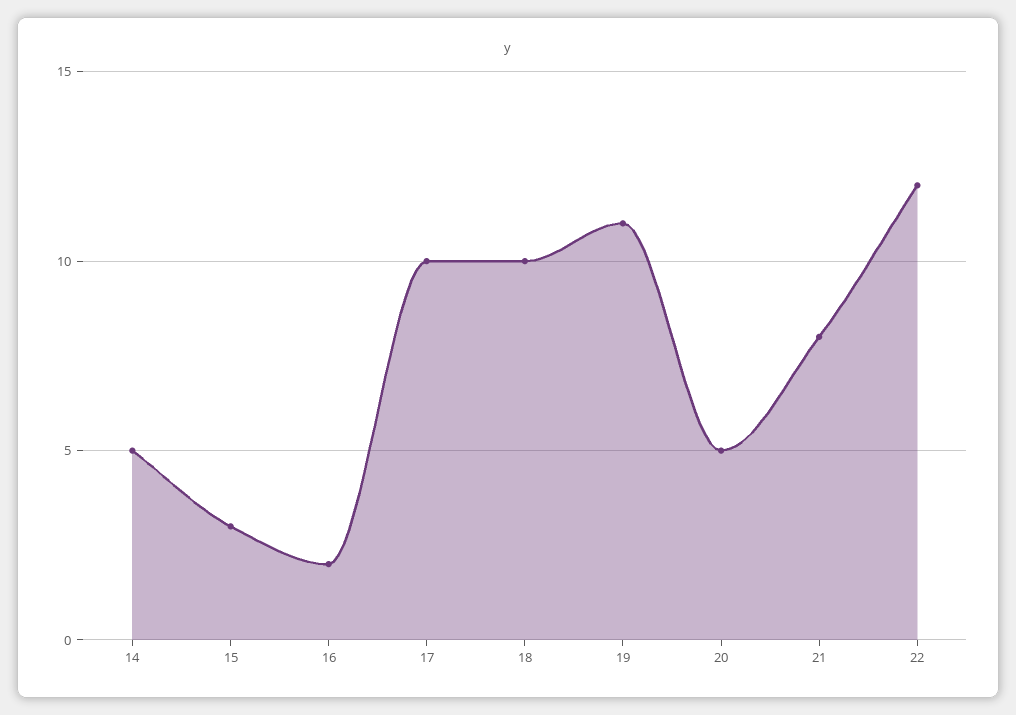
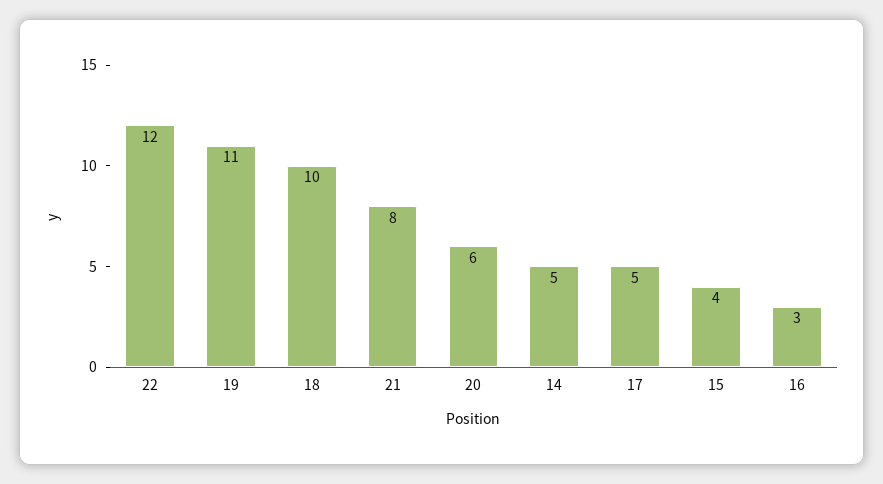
15: 3 -> 4
16: 2 -> 3
17: 10 -> 5
20: 5 -> 6

